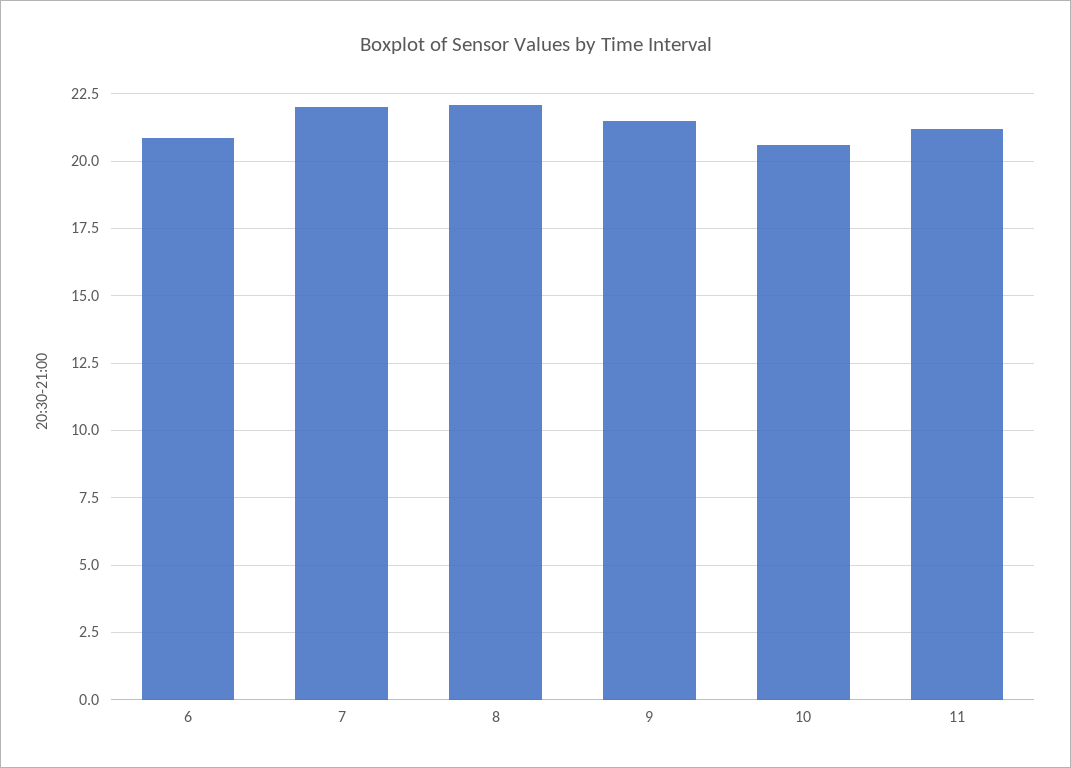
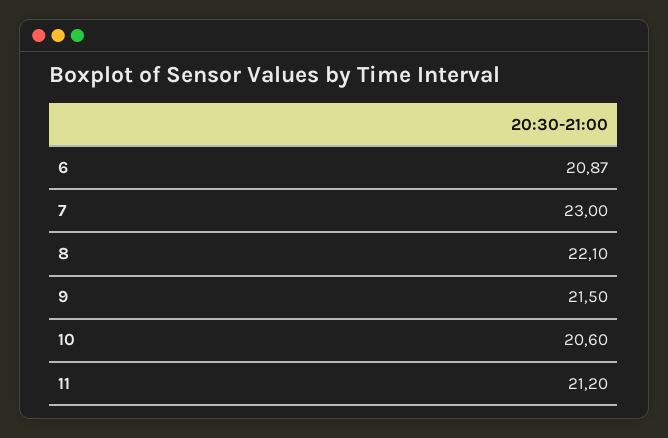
7: 22 -> 23

